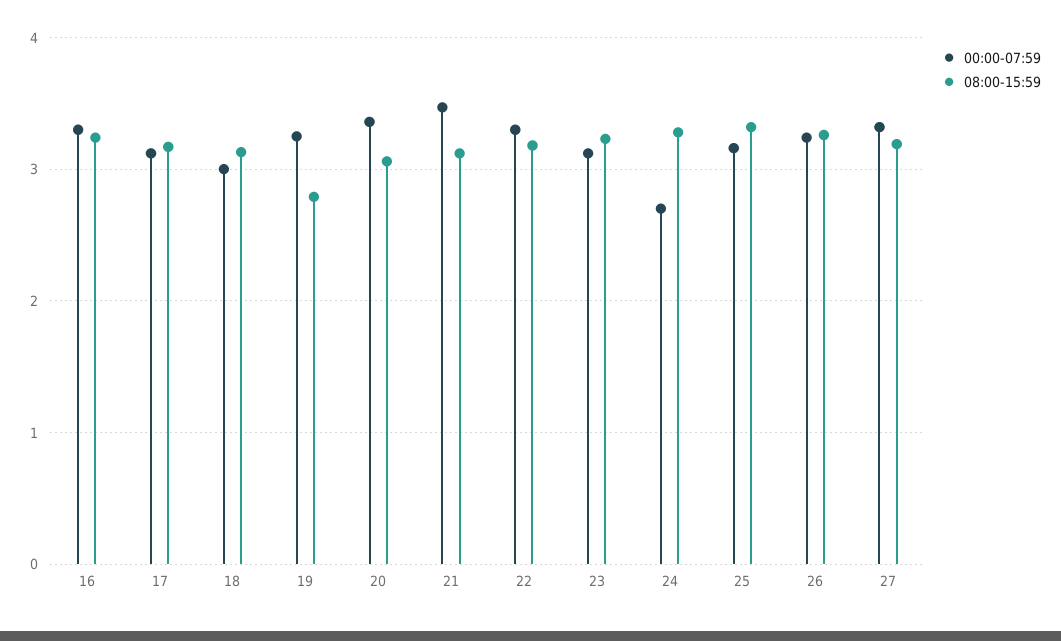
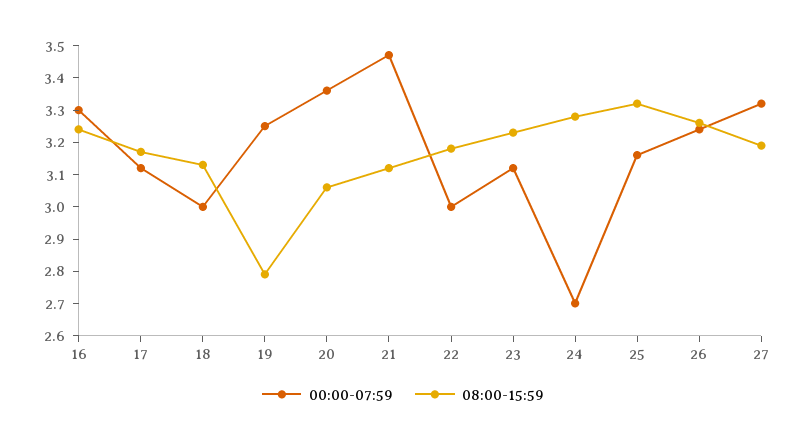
00:00-07:59, 22: 3.3 -> 3

